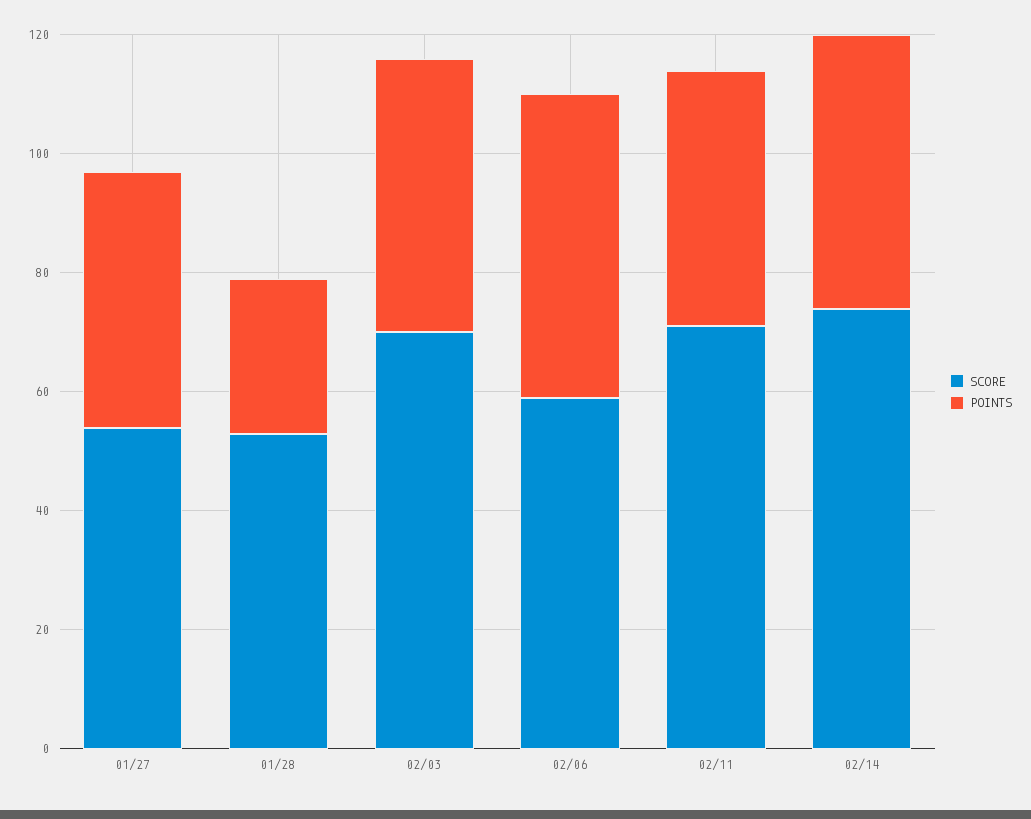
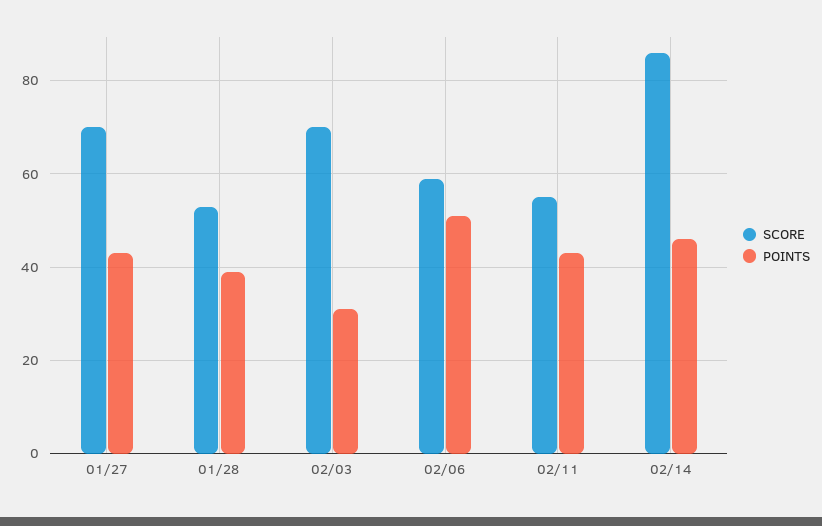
SCORE, 01/27: 55 -> 70
POINTS, 01/28: 25 -> 40
POINTS, 02/03: 45 -> 30
SCORE, 02/11: 70 -> 55
SCORE, 02/14: 75 -> 85

